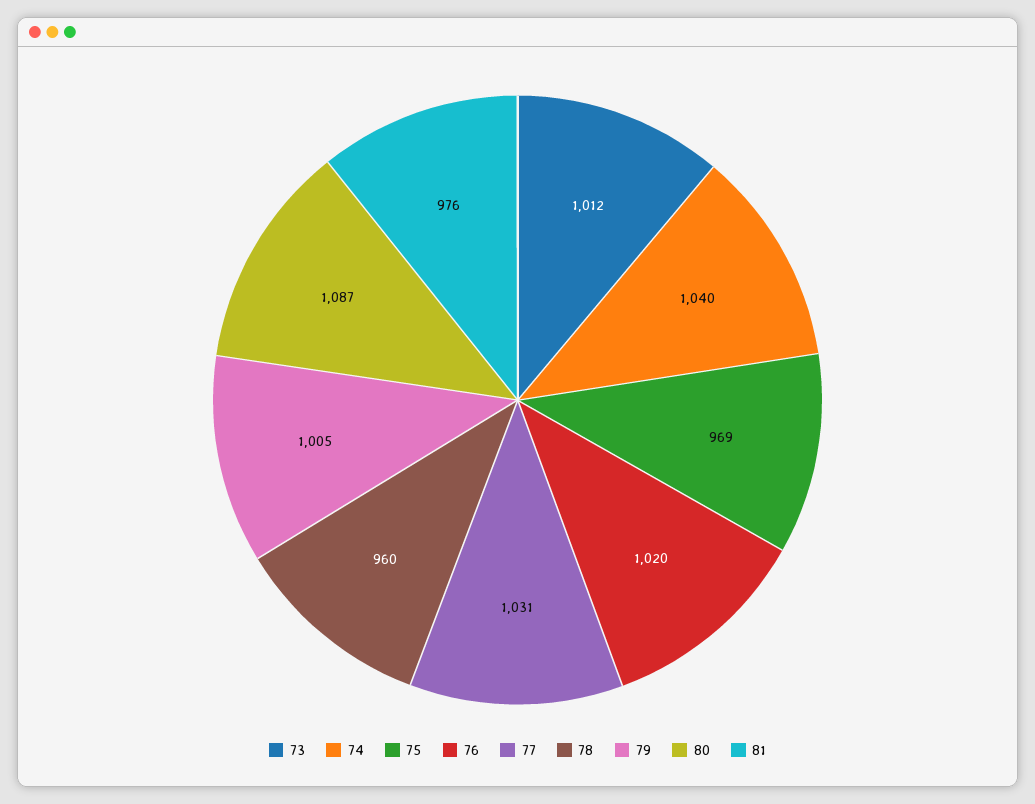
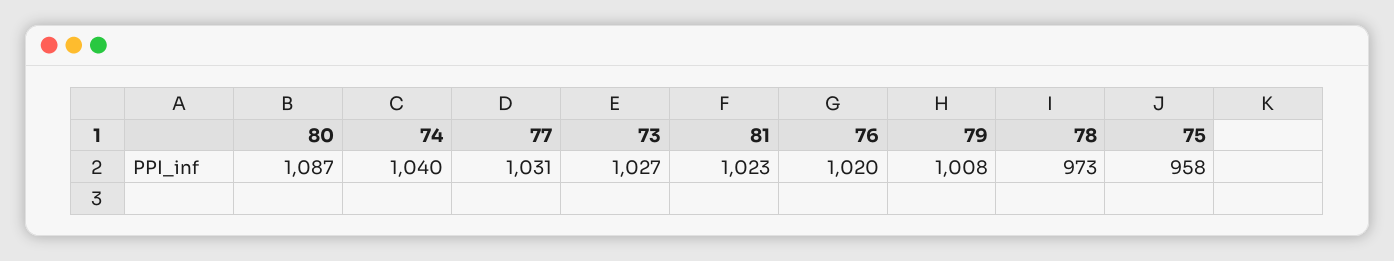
73: 1012 -> 1027
75: 969 -> 958
78: 960 -> 973
79: 1005 -> 1008
81: 976 -> 1023

